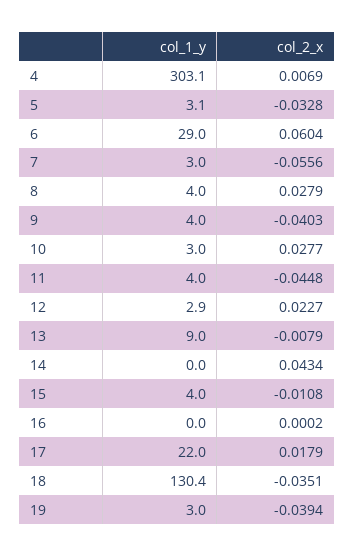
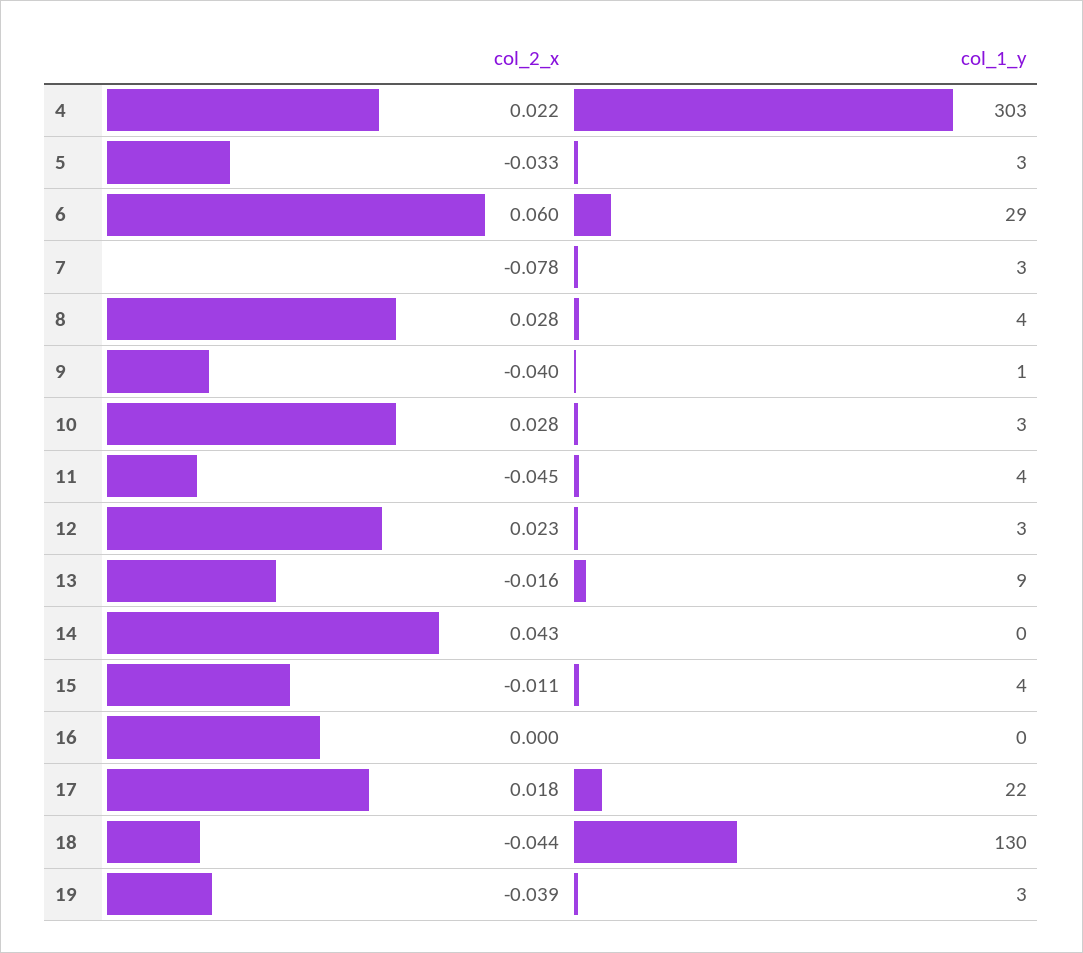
col_2_x, 4: 0.0069 -> 0.022
col_2_x, 7: -0.0556 -> -0.078
col_1_y, 9: 4 -> 1
col_2_x, 13: -0.0079 -> -0.016
col_2_x, 18: -0.0351 -> -0.044

